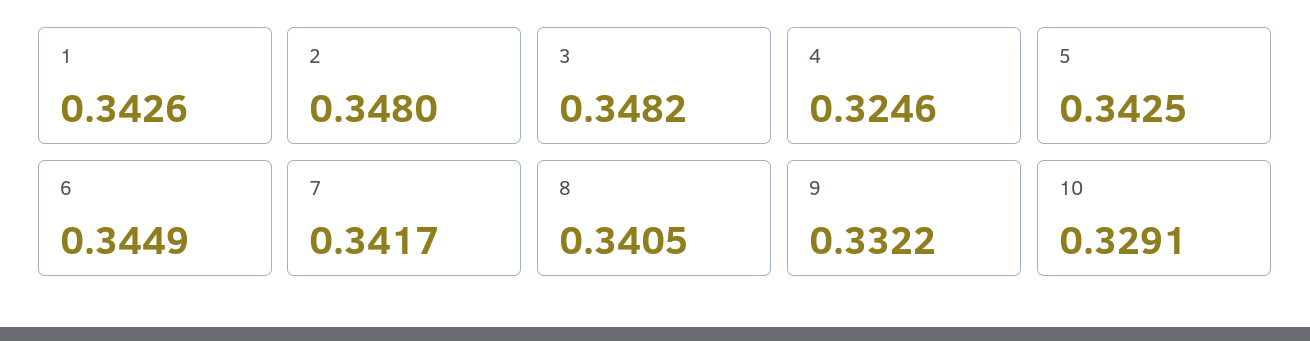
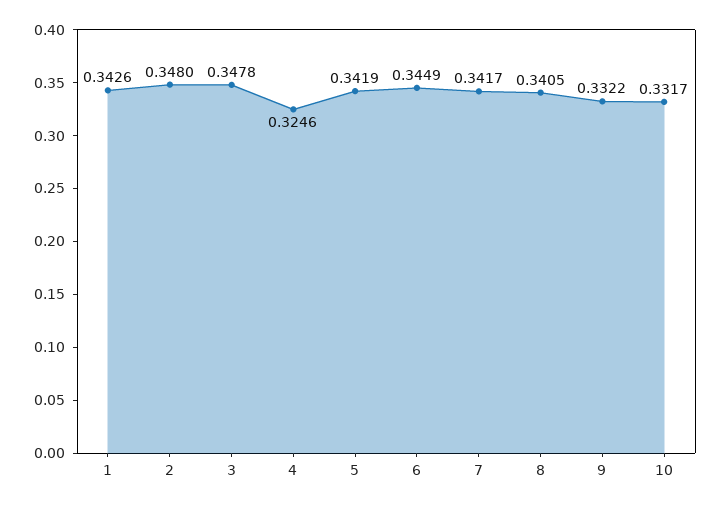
3: 0.3482 -> 0.3478
5: 0.3425 -> 0.3419
10: 0.3291 -> 0.3317

